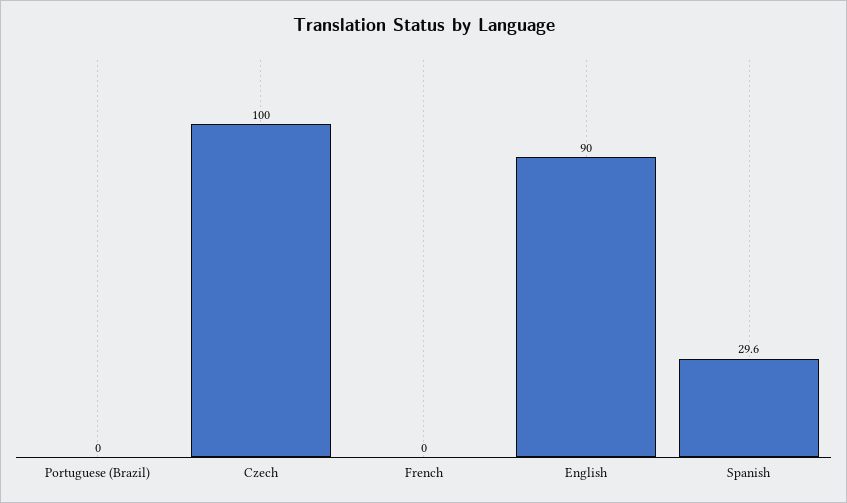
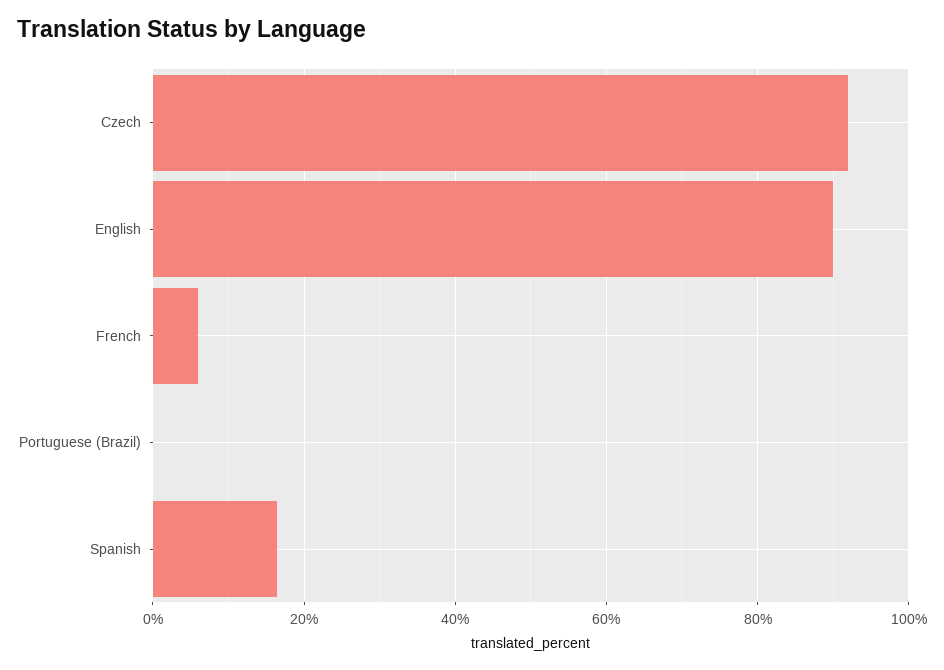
Czech: 100 -> 92
French: 0 -> 6
Spanish: 29.6 -> 16

